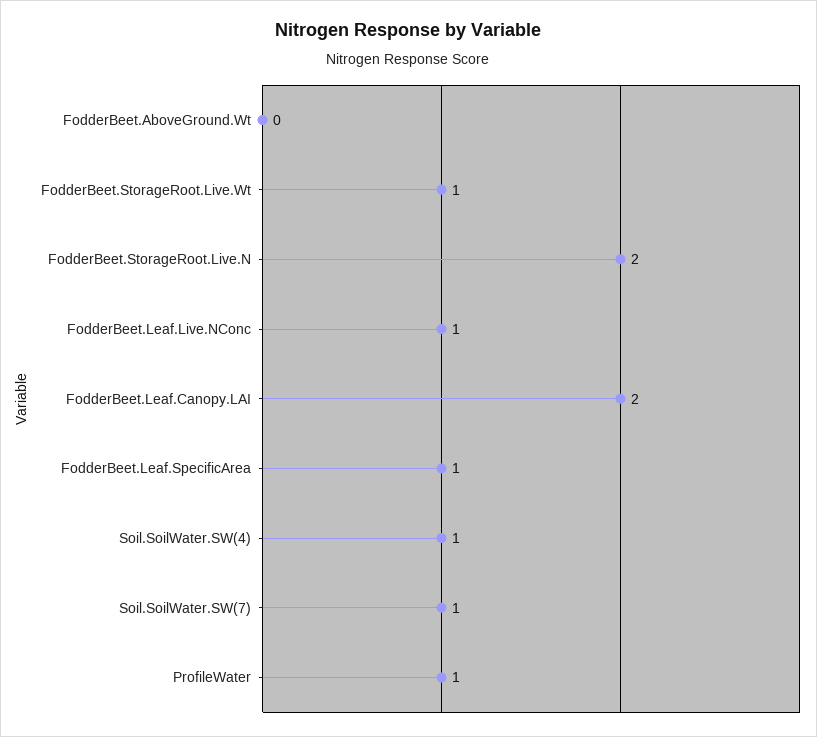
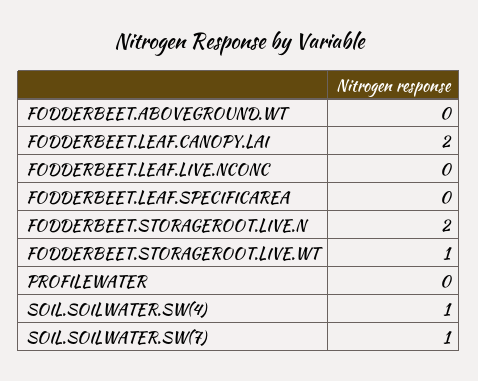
FodderBeet.Leaf.Live.NConc: 1 -> 0
FodderBeet.Leaf.SpecificArea: 1 -> 0
ProfileWater: 1 -> 0

